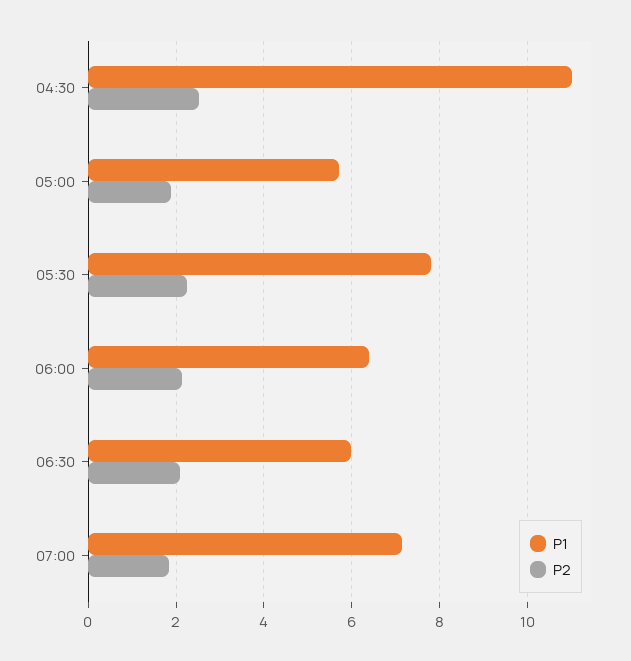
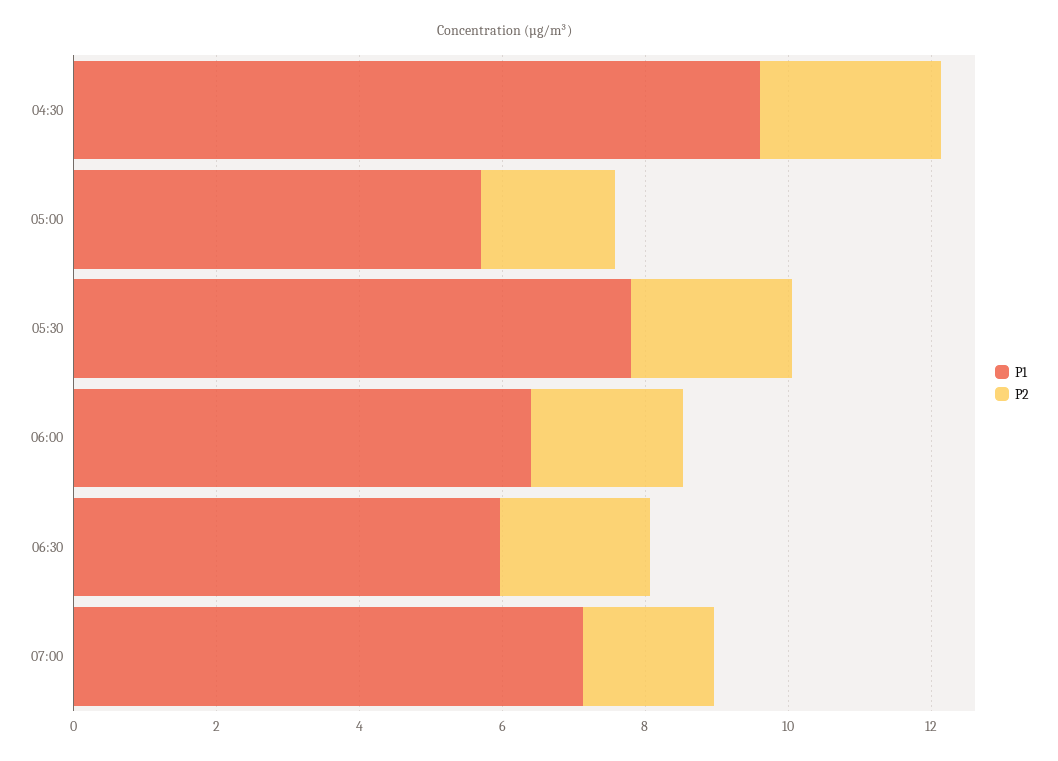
P1, 04:30: 11 -> 9.5

